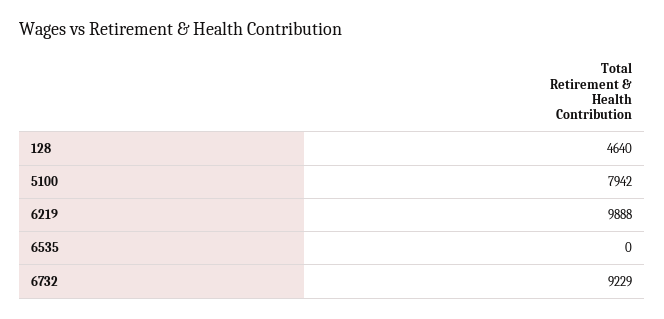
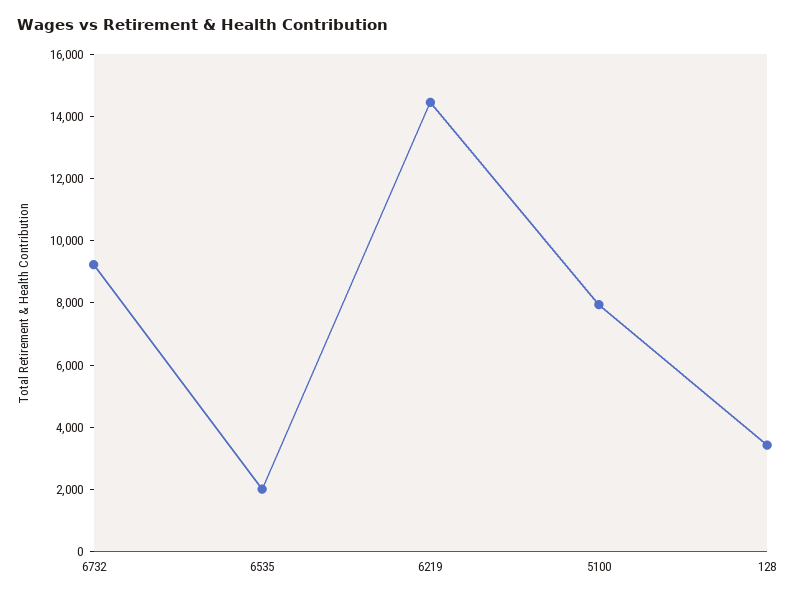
128: 4640 -> 3500
6219: 9888 -> 14500
6535: 0 -> 2000

